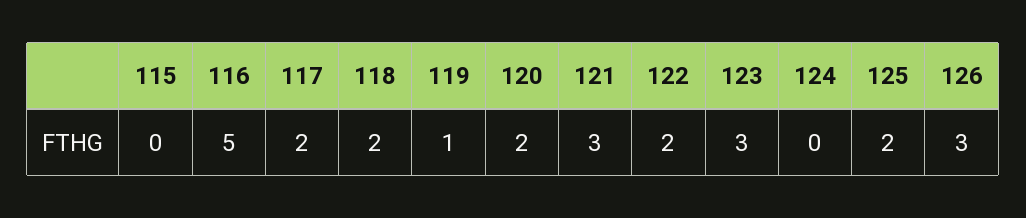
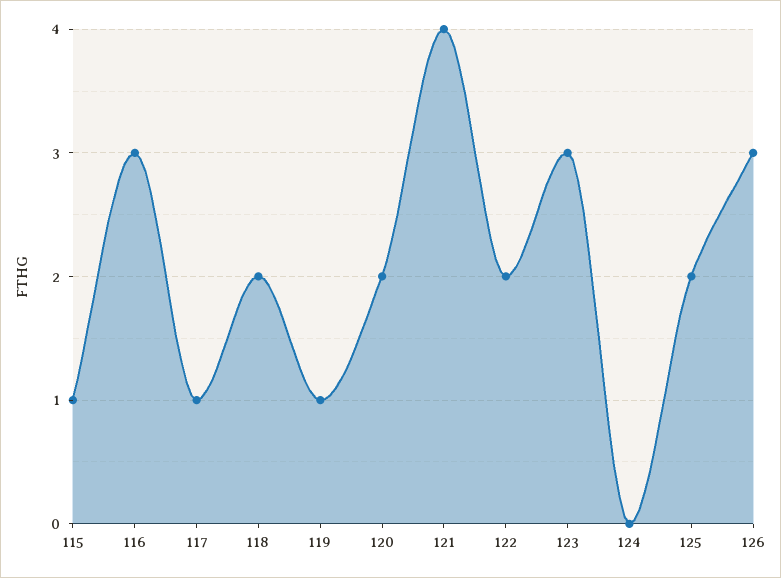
115: 0 -> 1
116: 5 -> 3
117: 2 -> 1
121: 3 -> 4

